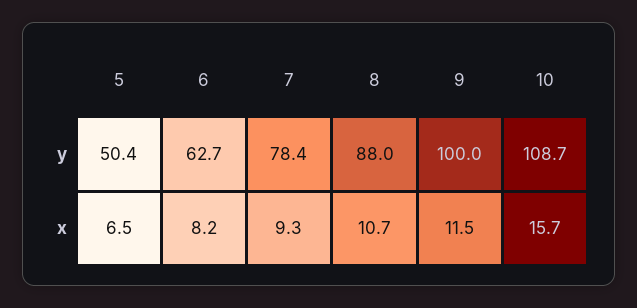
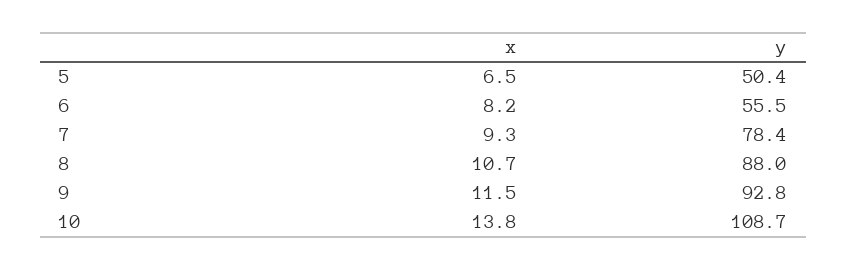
6, y: 62.7 -> 55.5
9, y: 100 -> 92.8
10, x: 15.7 -> 13.8

